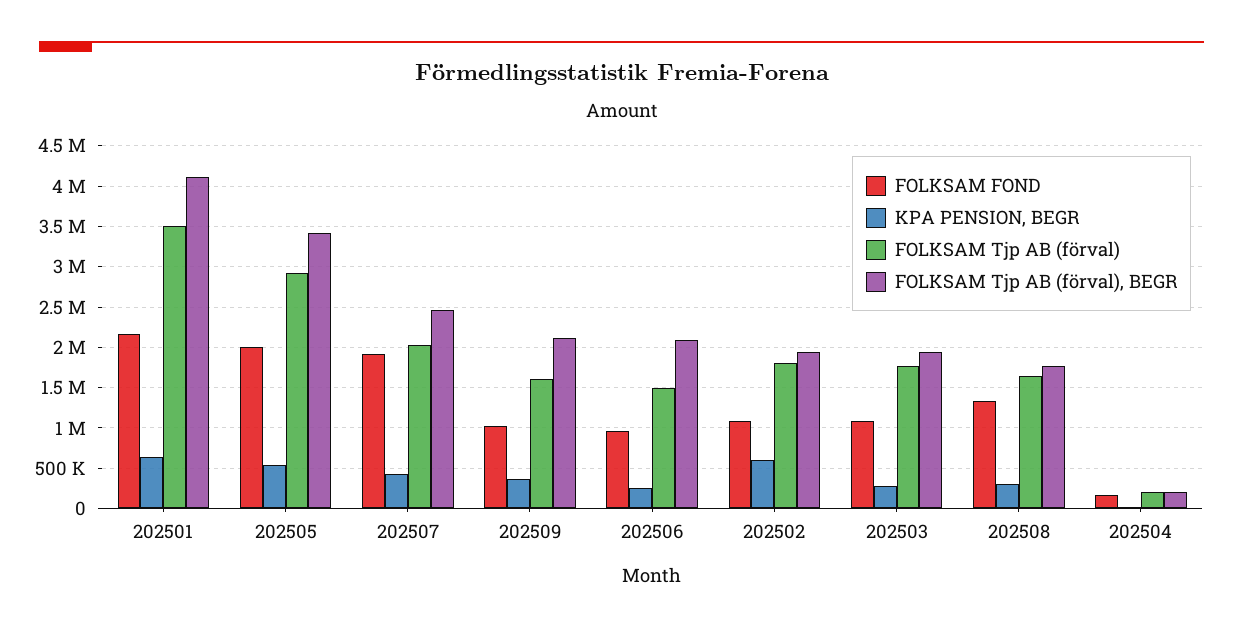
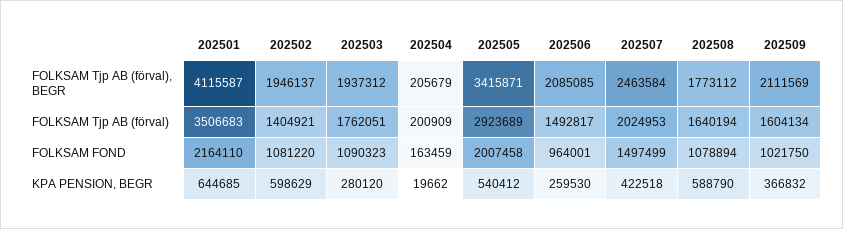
FOLKSAM FOND, 202507: 1900000 -> 1497499
FOLKSAM Tjp AB (förval), 202502: 1800000 -> 1404921
FOLKSAM FOND, 202508: 1300000 -> 1078894
KPA PENSION, BEGR, 202508: 300000 -> 588790

